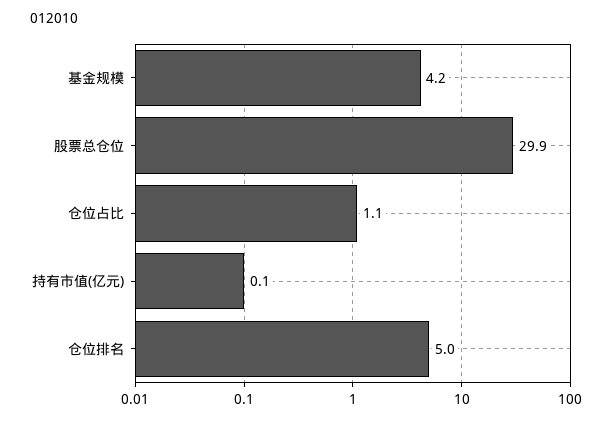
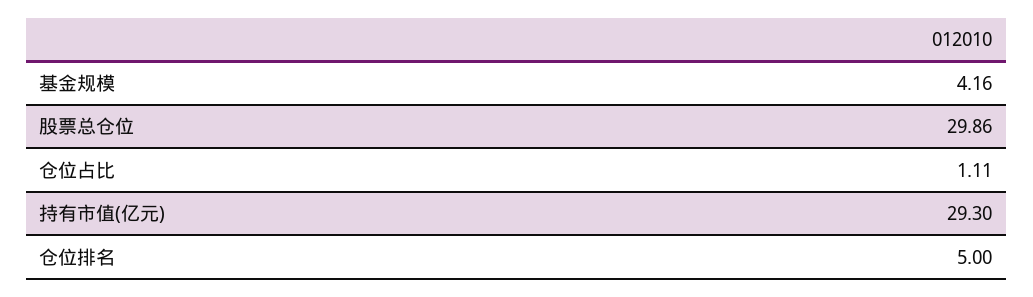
持有市值(亿元): 0.1 -> 29.3

